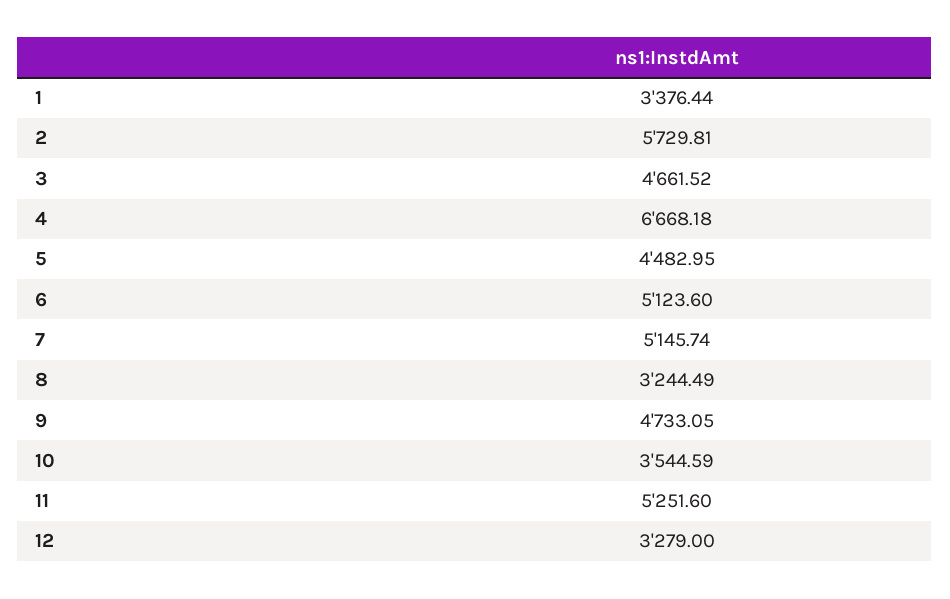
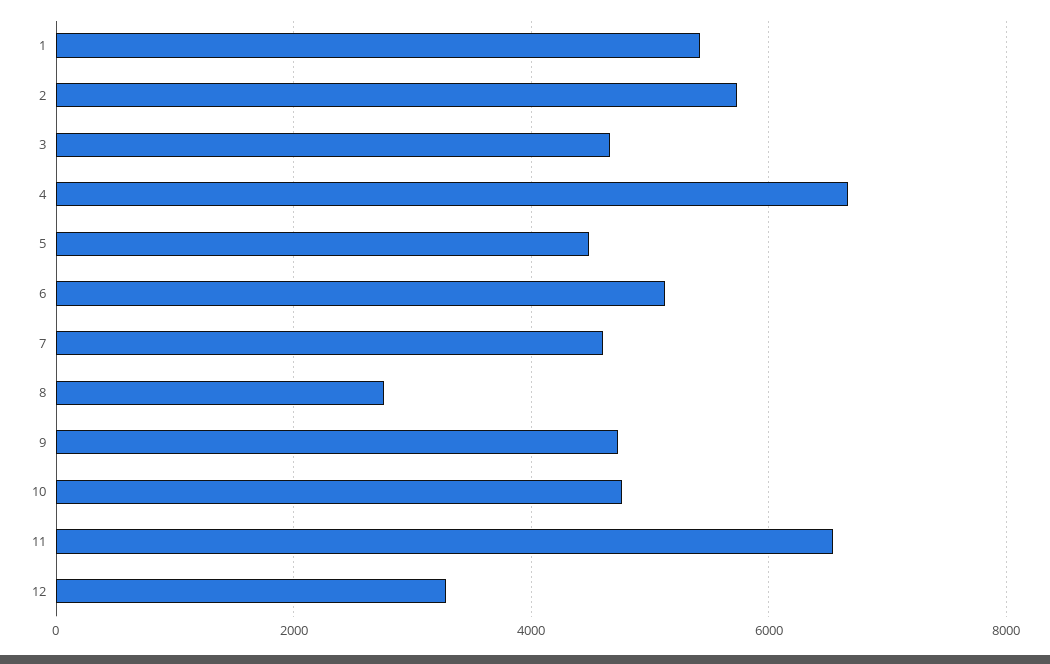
1: 3376.44 -> 5400
7: 5145.74 -> 4600
8: 3244.49 -> 2800
10: 3544.59 -> 4800
11: 5251.6 -> 6600

